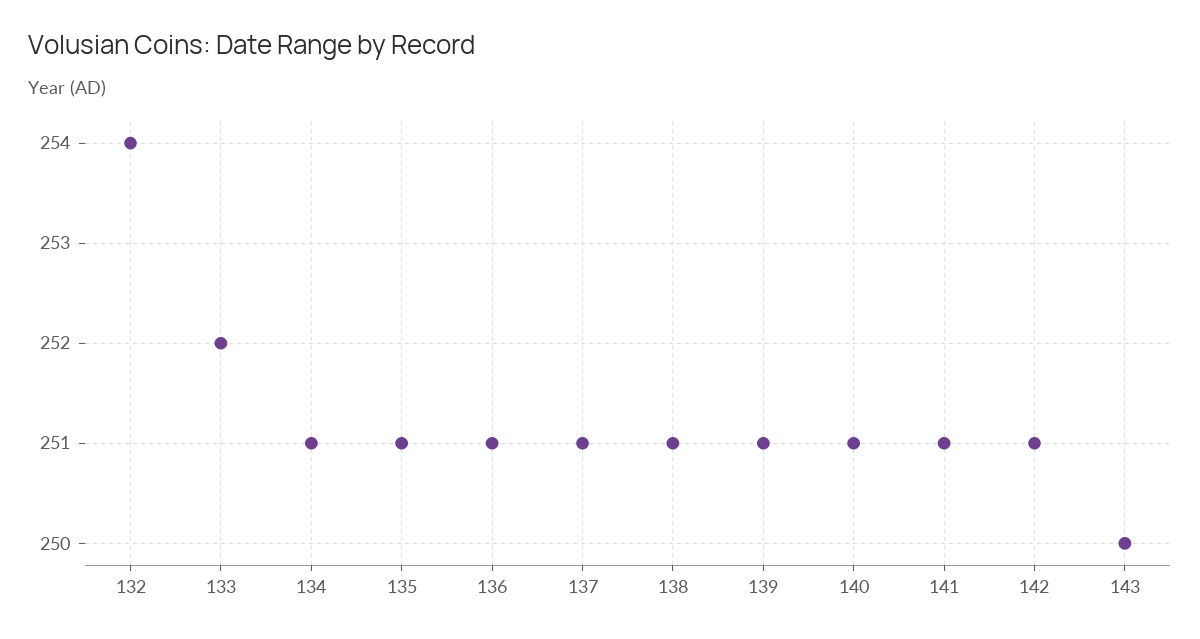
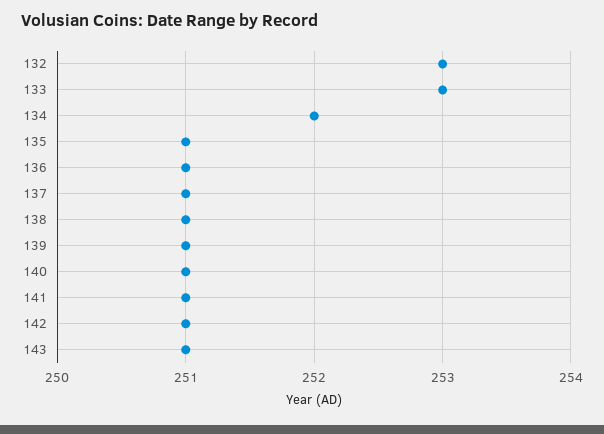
132: 254 -> 253
133: 252 -> 253
134: 251 -> 252
143: 250 -> 251

